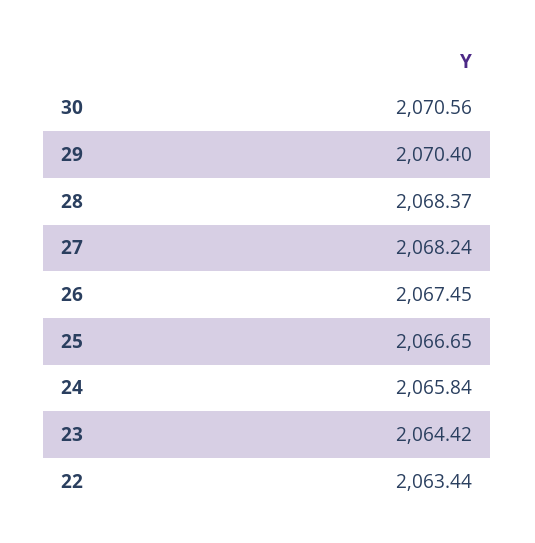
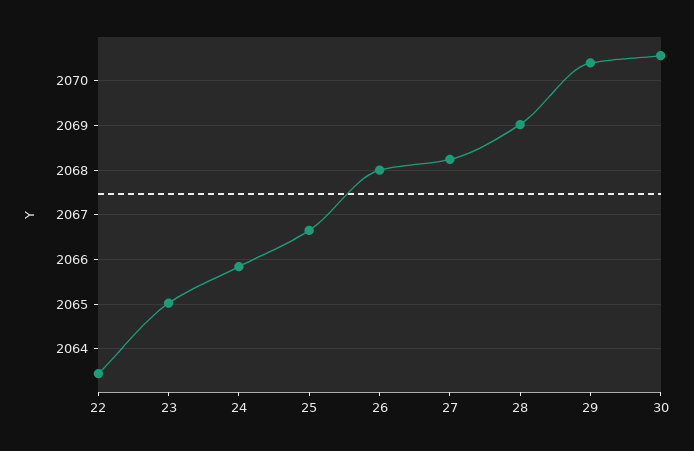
28: 2068.37 -> 2069
26: 2067.45 -> 2068
23: 2064.42 -> 2065

